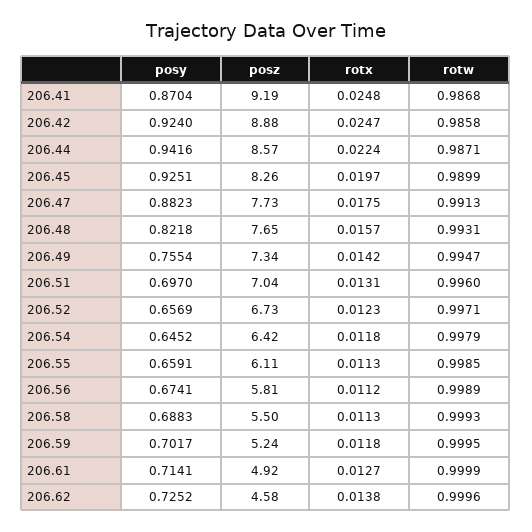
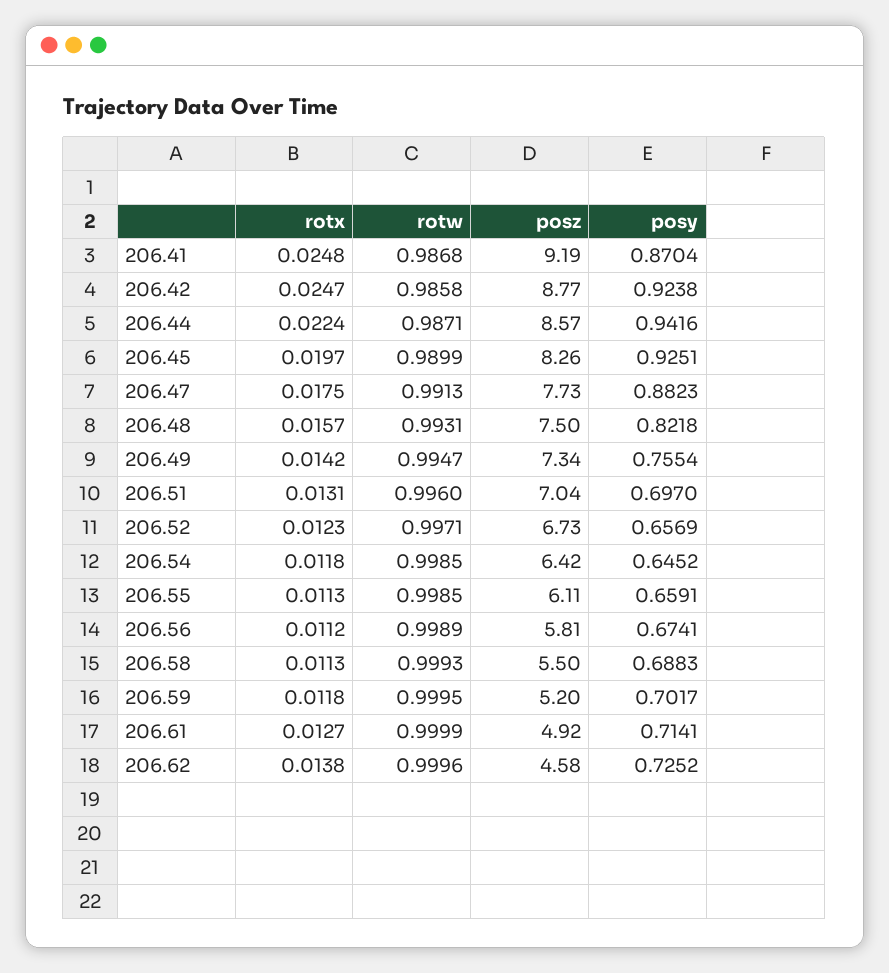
posy, 206.42: 0.924 -> 0.9238
posz, 206.42: 8.88 -> 8.77
posz, 206.48: 7.65 -> 7.5
rotw, 206.54: 0.9979 -> 0.9985
posz, 206.59: 5.24 -> 5.2

